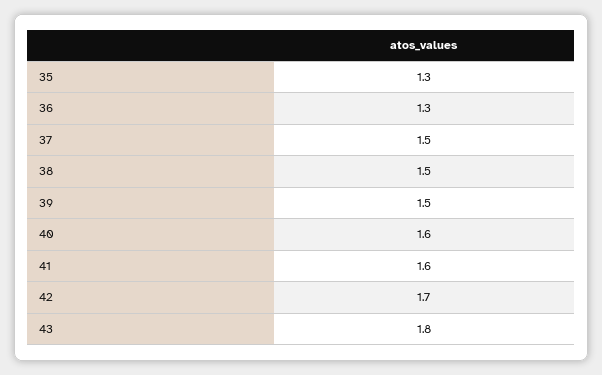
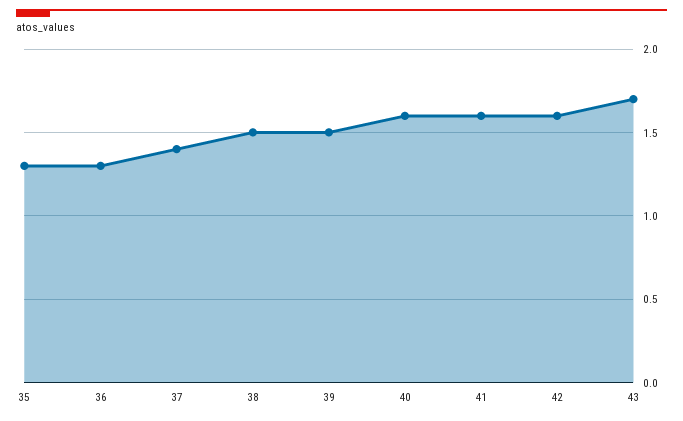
37: 1.5 -> 1.4
42: 1.7 -> 1.6
43: 1.8 -> 1.7

